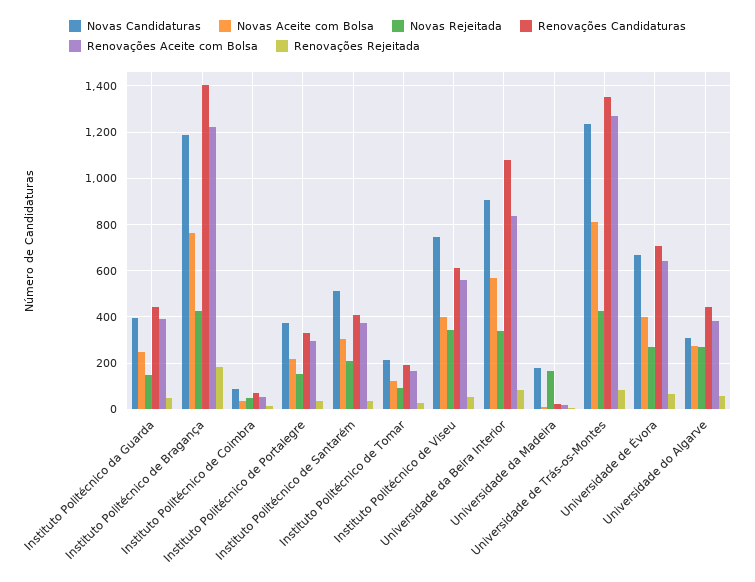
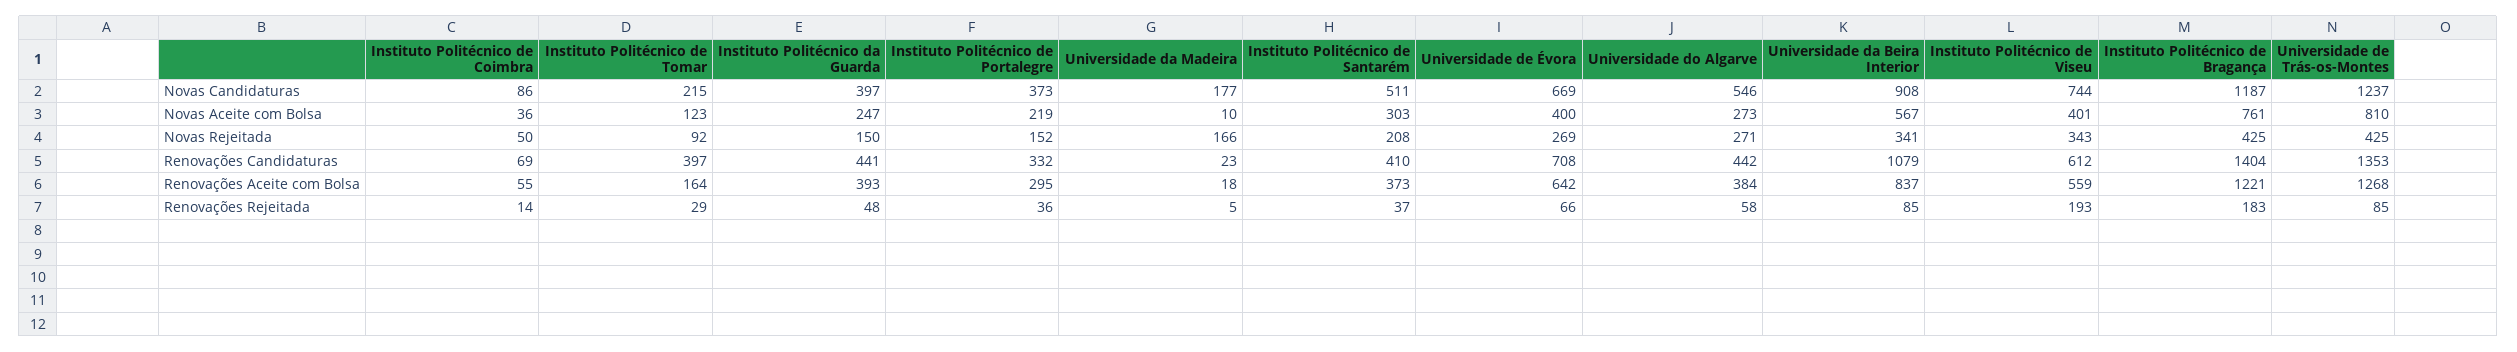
Renovações Candidaturas, Instituto Politécnico de Tomar: 200 -> 397
Renovações Rejeitada, Instituto Politécnico de Viseu: 50 -> 193
Novas Candidaturas, Universidade do Algarve: 300 -> 546

